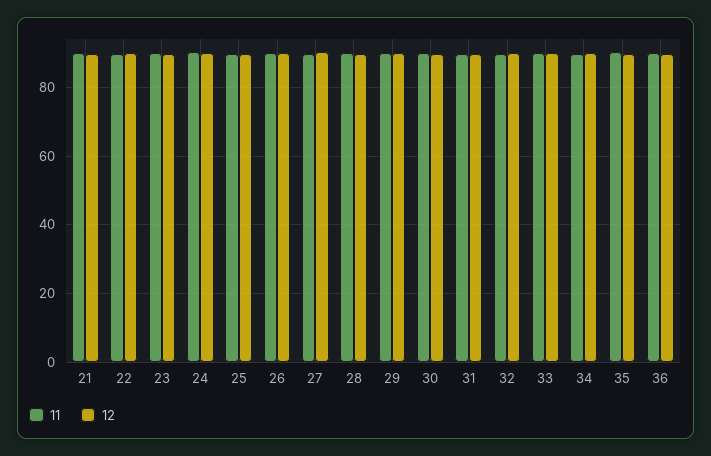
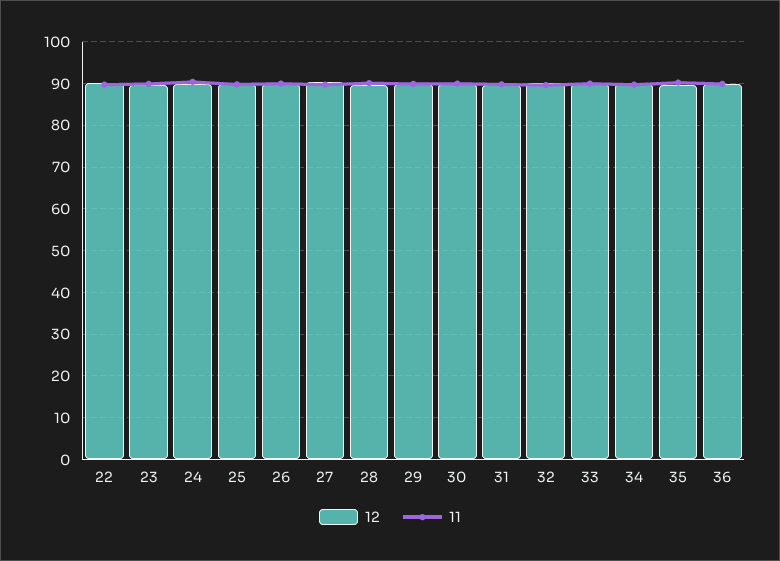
11, 21: 90 -> none
12, 21: 90 -> none

